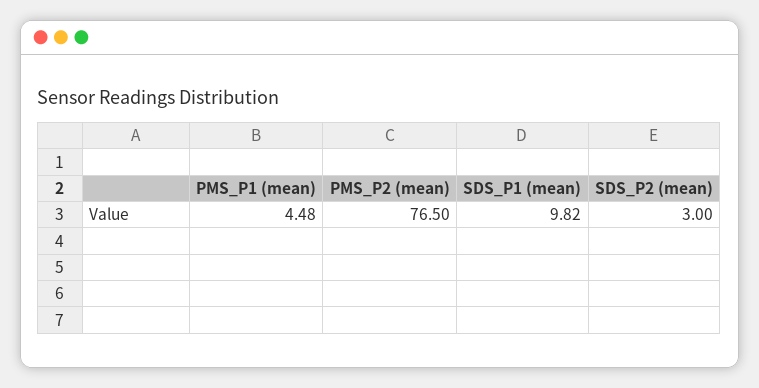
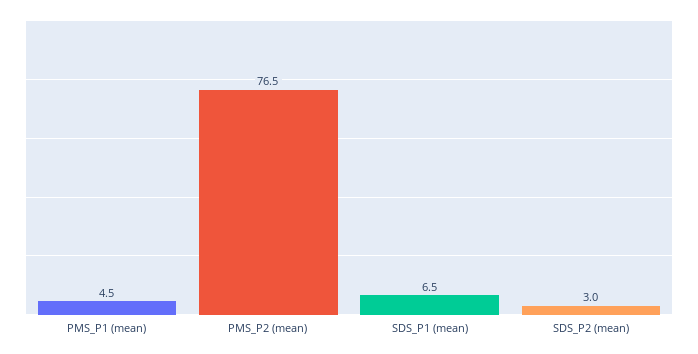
SDS_P1 (mean): 9.82 -> 6.5

